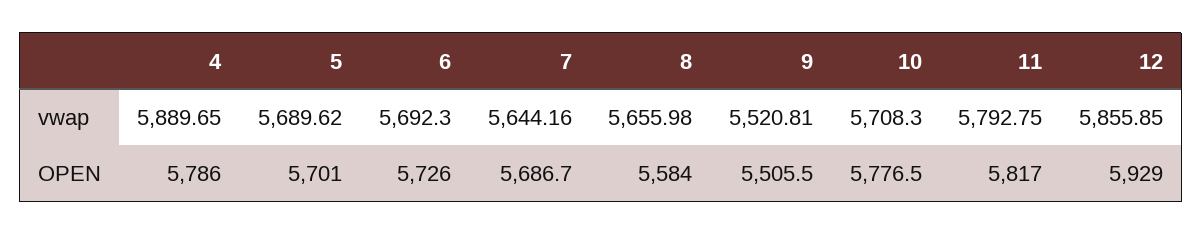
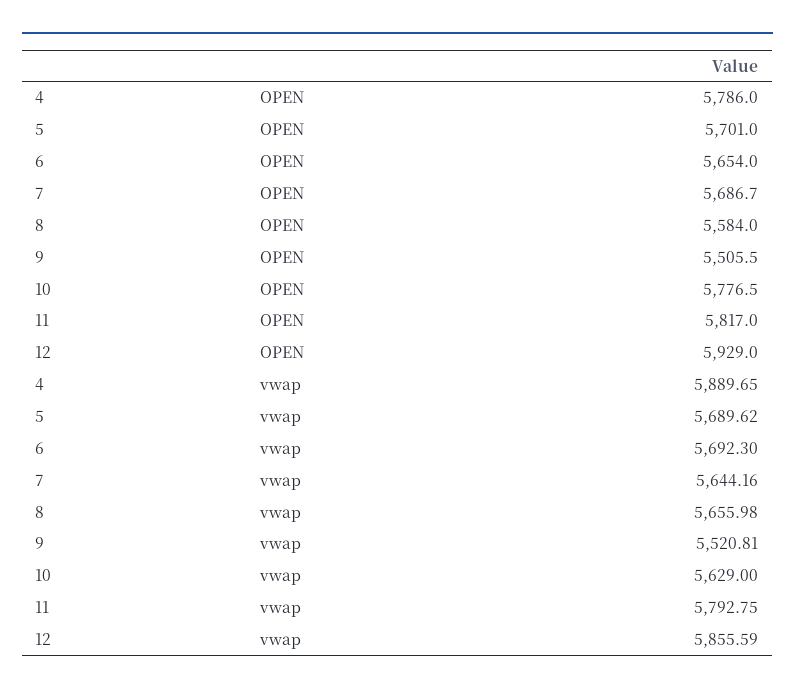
10, vwap: 5708.3 -> 5629
12, vwap: 5855.85 -> 5855.59
6, OPEN: 5726 -> 5654

